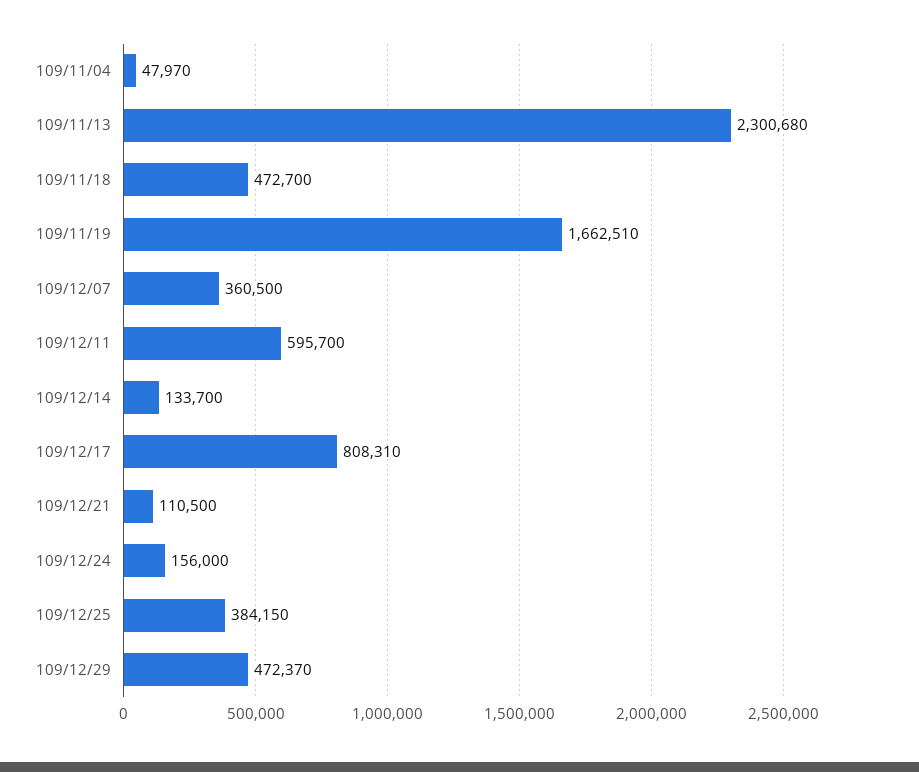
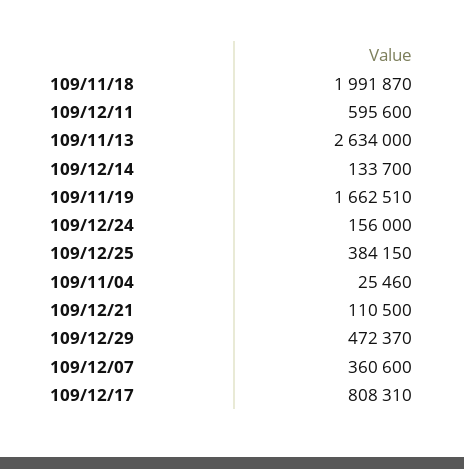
109/11/04: 47970 -> 25460
109/11/13: 2300680 -> 2634000
109/11/18: 472700 -> 1991870
109/12/07: 360500 -> 360600
109/12/11: 595700 -> 595600

